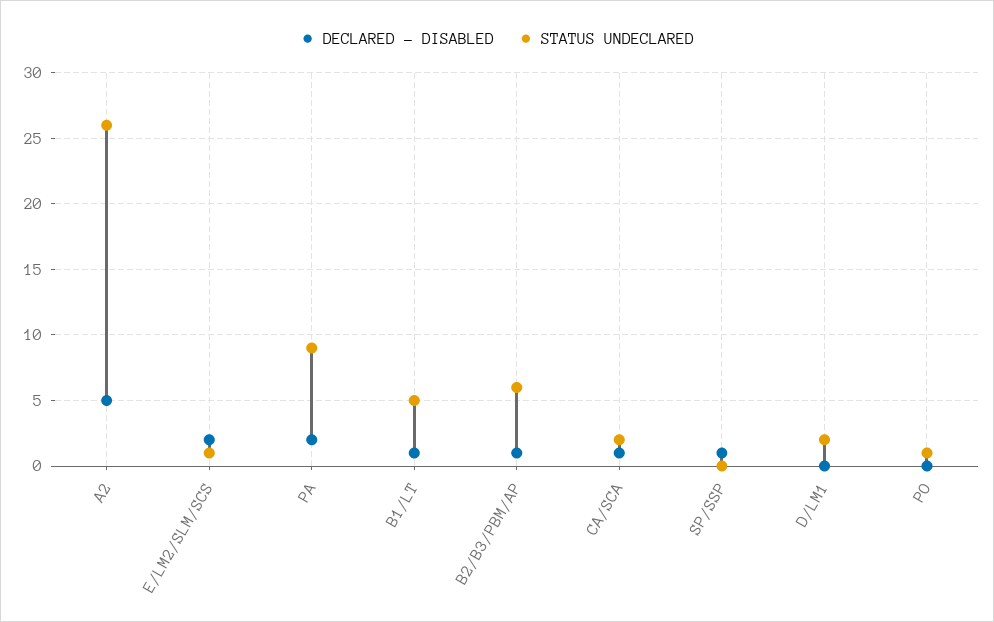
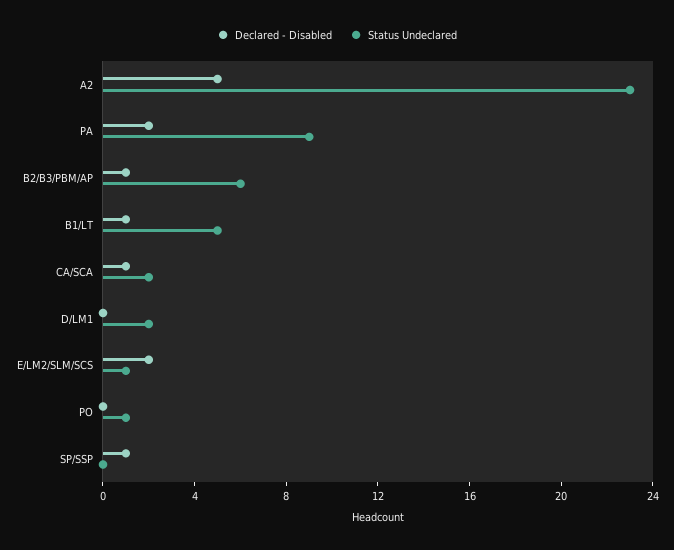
STATUS UNDECLARED, A2: 26 -> 23

